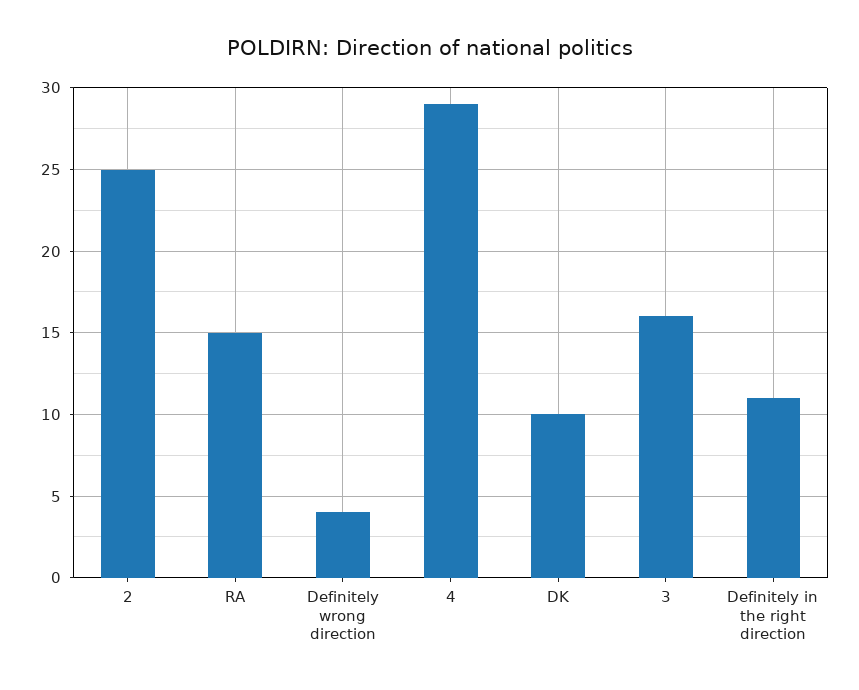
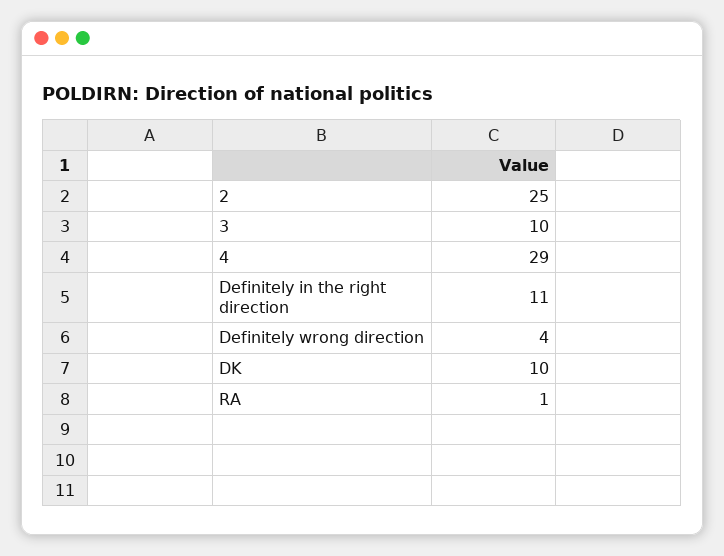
RA: 15 -> 1
3: 16 -> 10

